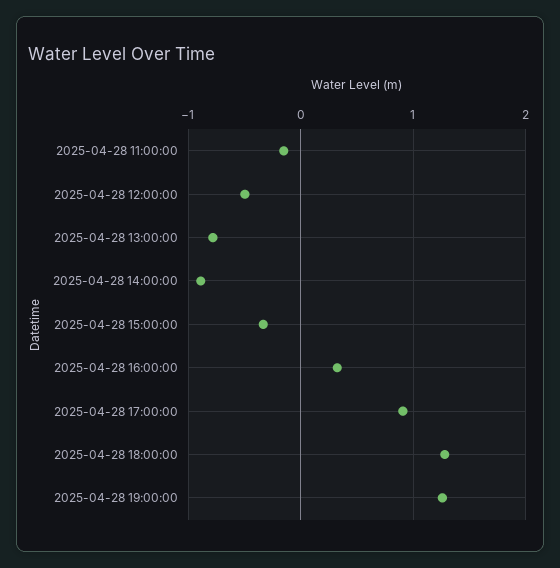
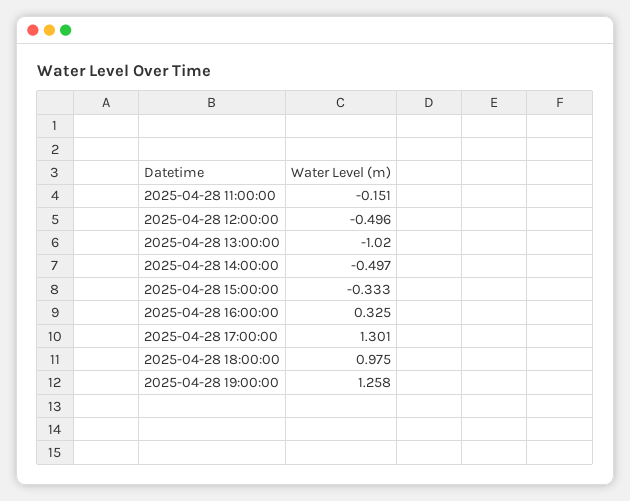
2025-04-28 13:00:00: -0.8 -> -1.02
2025-04-28 14:00:00: -0.9 -> -0.497
2025-04-28 17:00:00: 0.9 -> 1.301
2025-04-28 18:00:00: 1.3 -> 0.975

